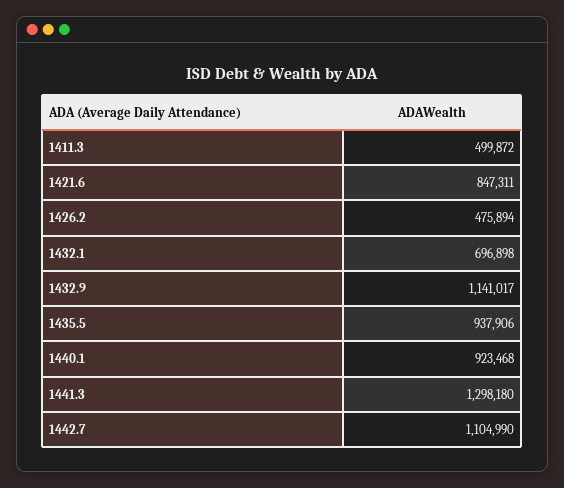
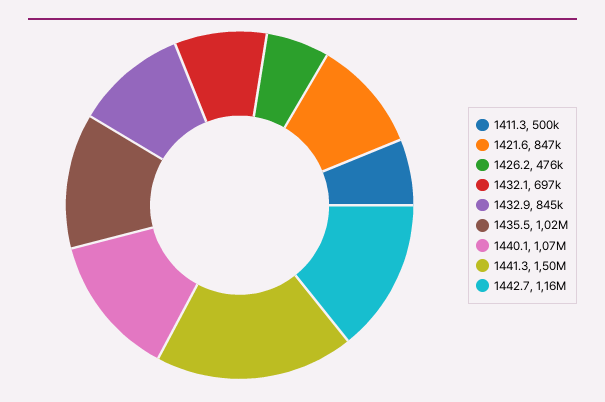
1432.9: 1141017 -> 845000
1435.5: 937906 -> 1020000
1440.1: 923468 -> 1070000
1441.3: 1298180 -> 1500000
1442.7: 1104990 -> 1160000

